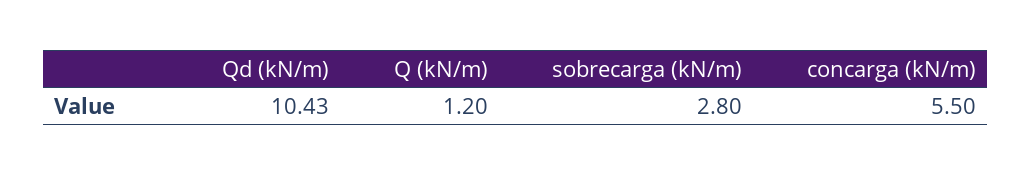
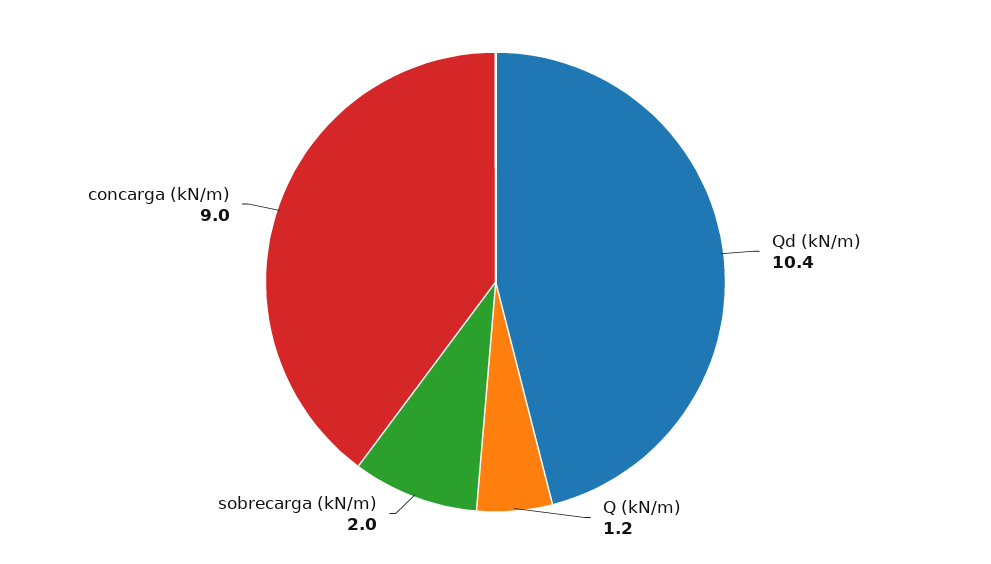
sobrecarga (kN/m): 2.8 -> 2
concarga (kN/m): 5.5 -> 9

